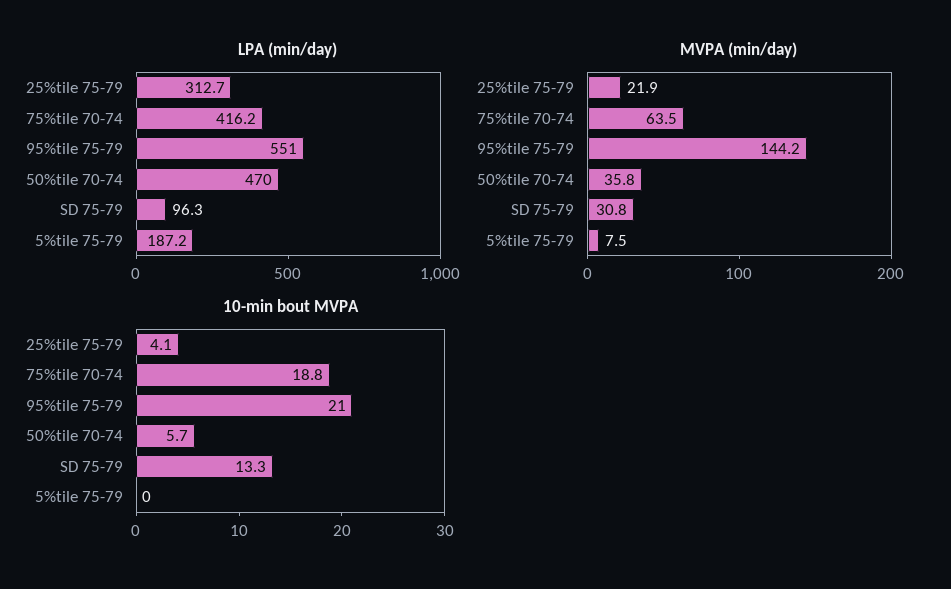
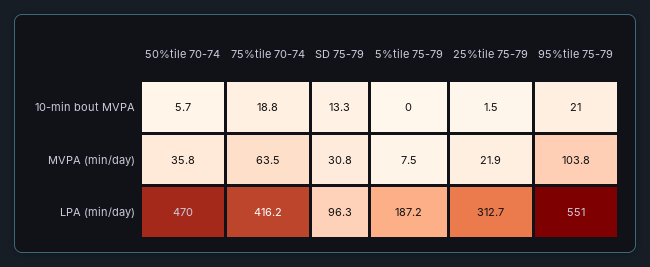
MVPA (min/day), 95%tile 75-79: 144.2 -> 103.8
10-min bout MVPA, 25%tile 75-79: 4.1 -> 1.5

